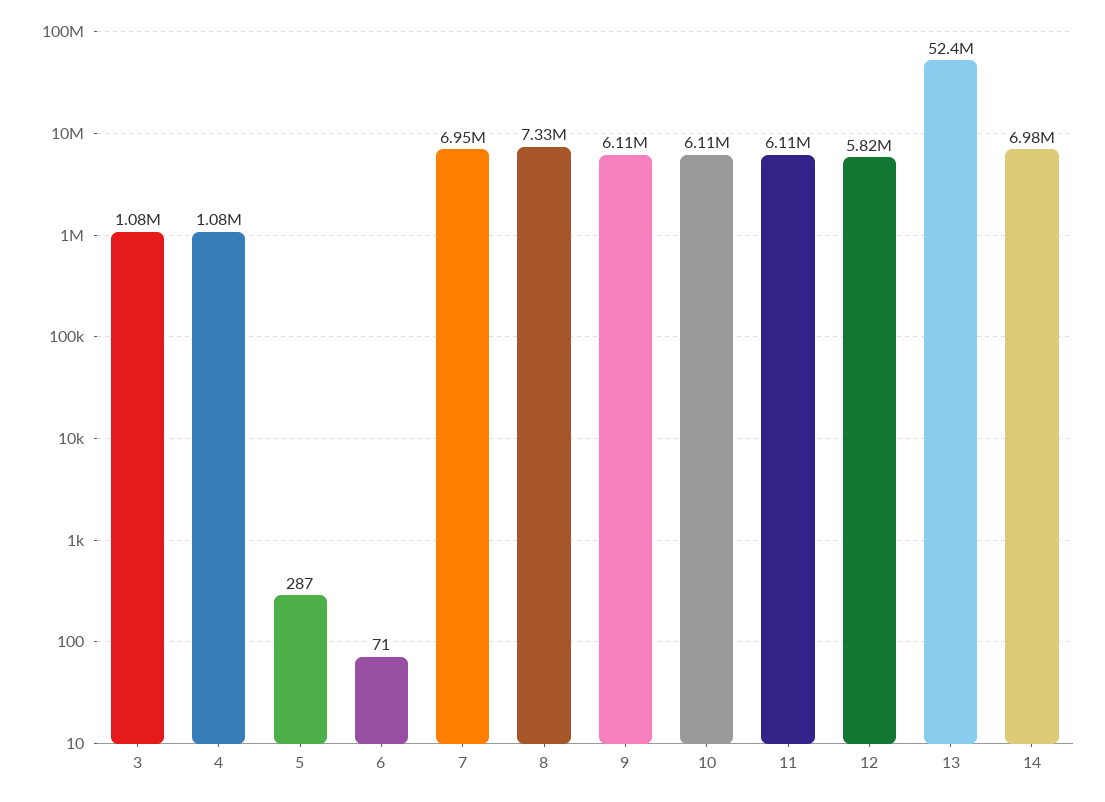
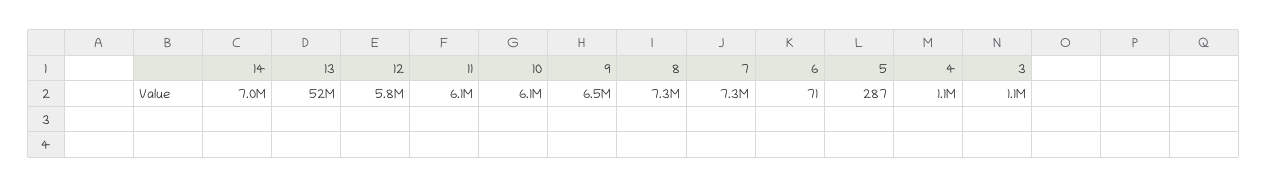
7: 6950000 -> 7300000
9: 6110000 -> 6500000

